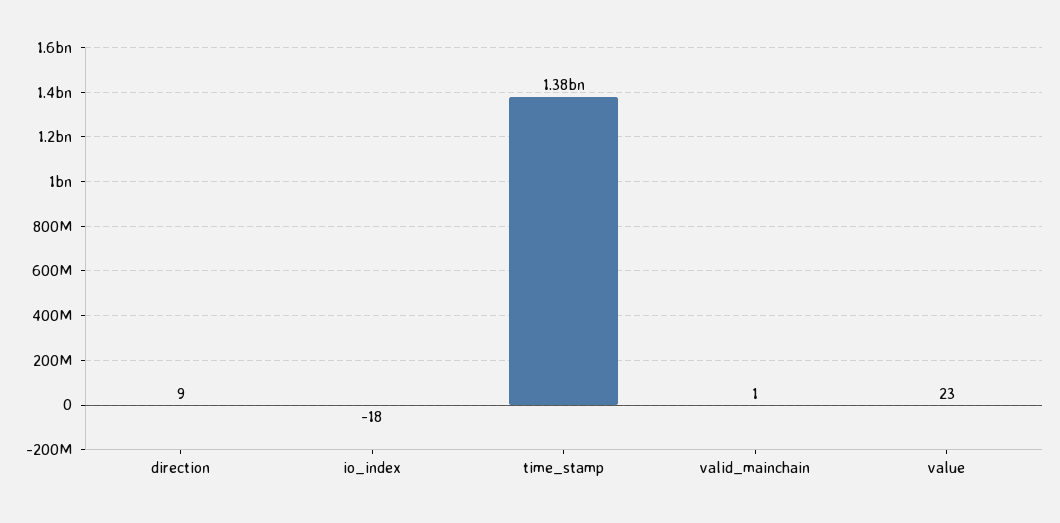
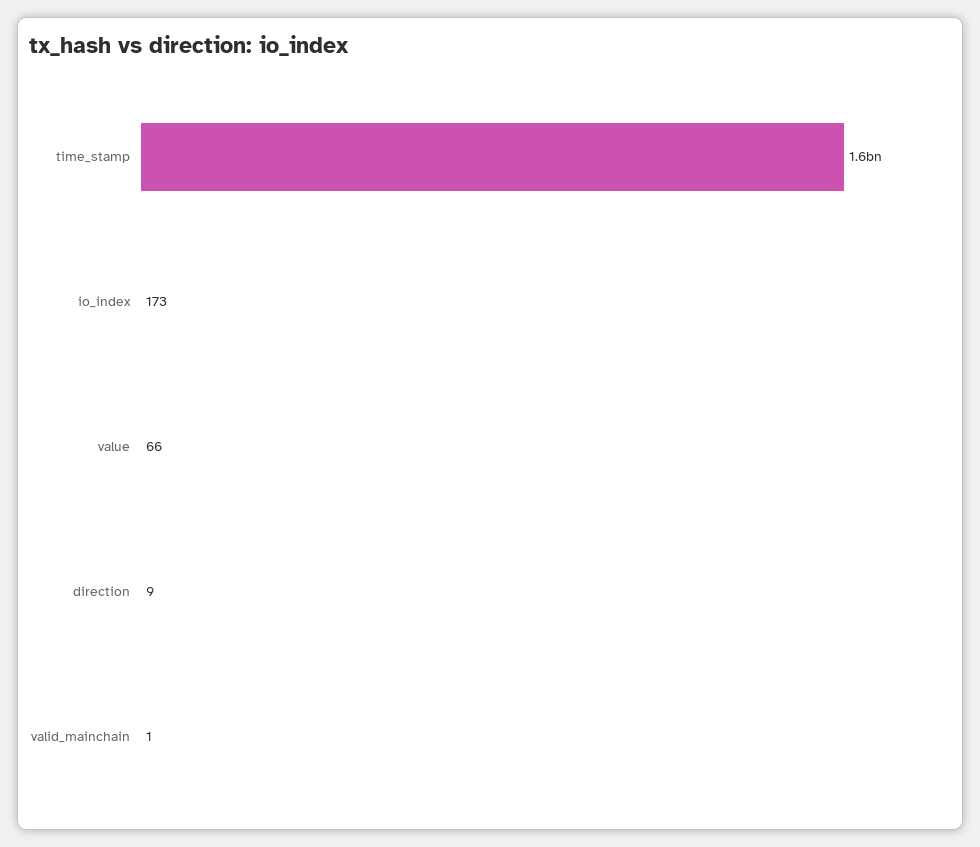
io_index: -18 -> 173
time_stamp: 1380000000 -> 1600000000
value: 23 -> 66

